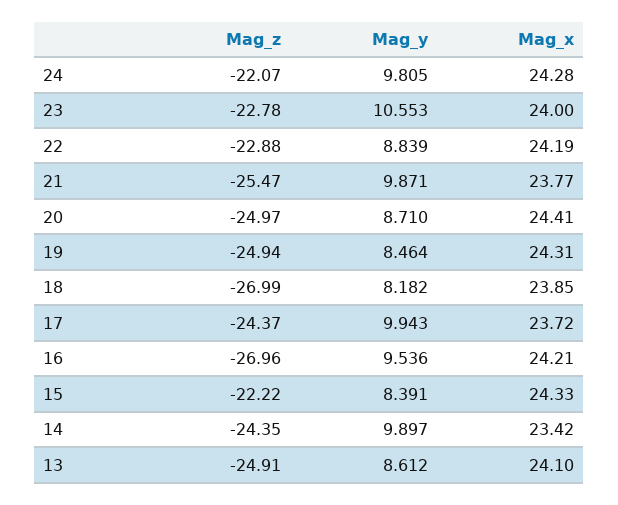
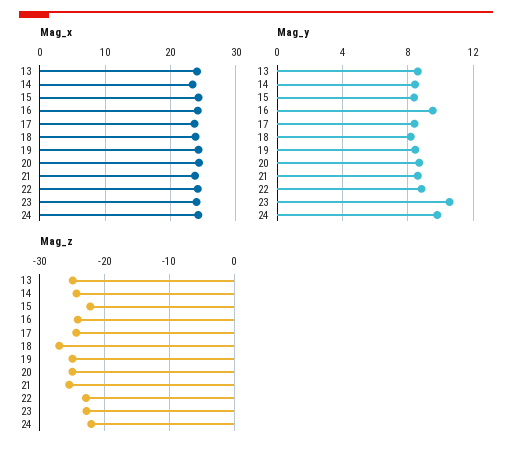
Mag_y, 21: 9.871 -> 8.5
Mag_y, 17: 9.943 -> 8.5
Mag_z, 16: -26.96 -> -24
Mag_y, 14: 9.897 -> 8.5

